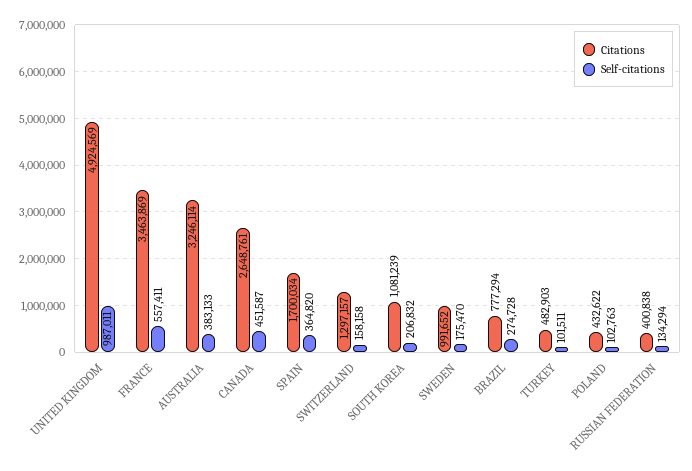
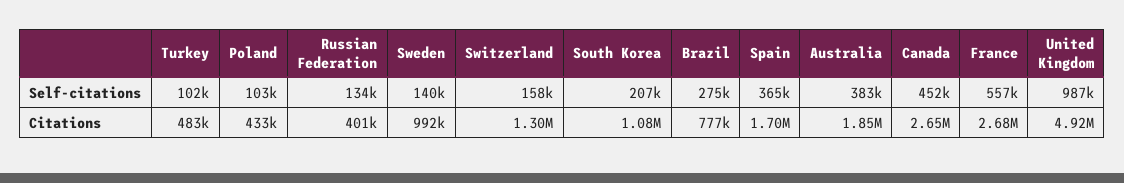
Citations, FRANCE: 3463869 -> 2680000
Citations, AUSTRALIA: 3246114 -> 1850000
Self-citations, SWEDEN: 175470 -> 140000

